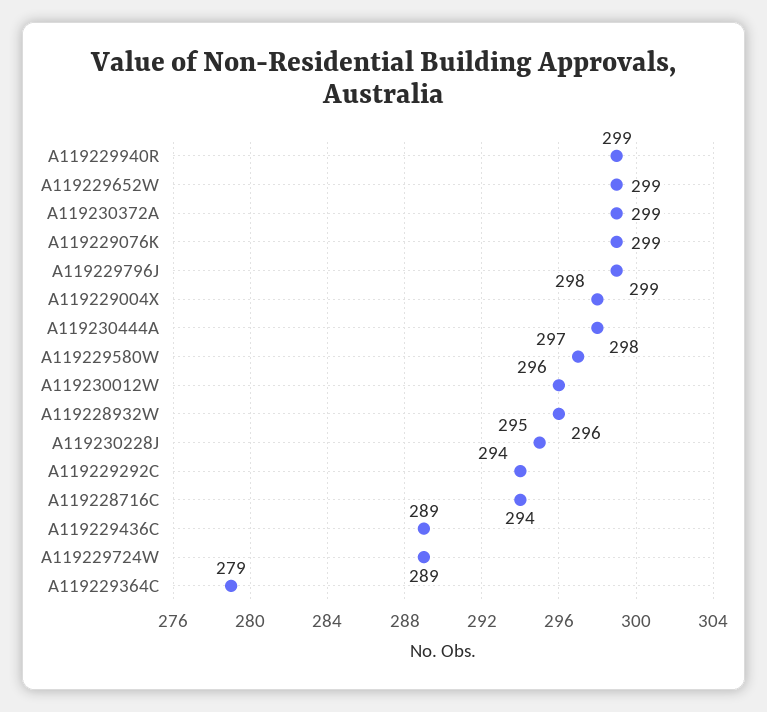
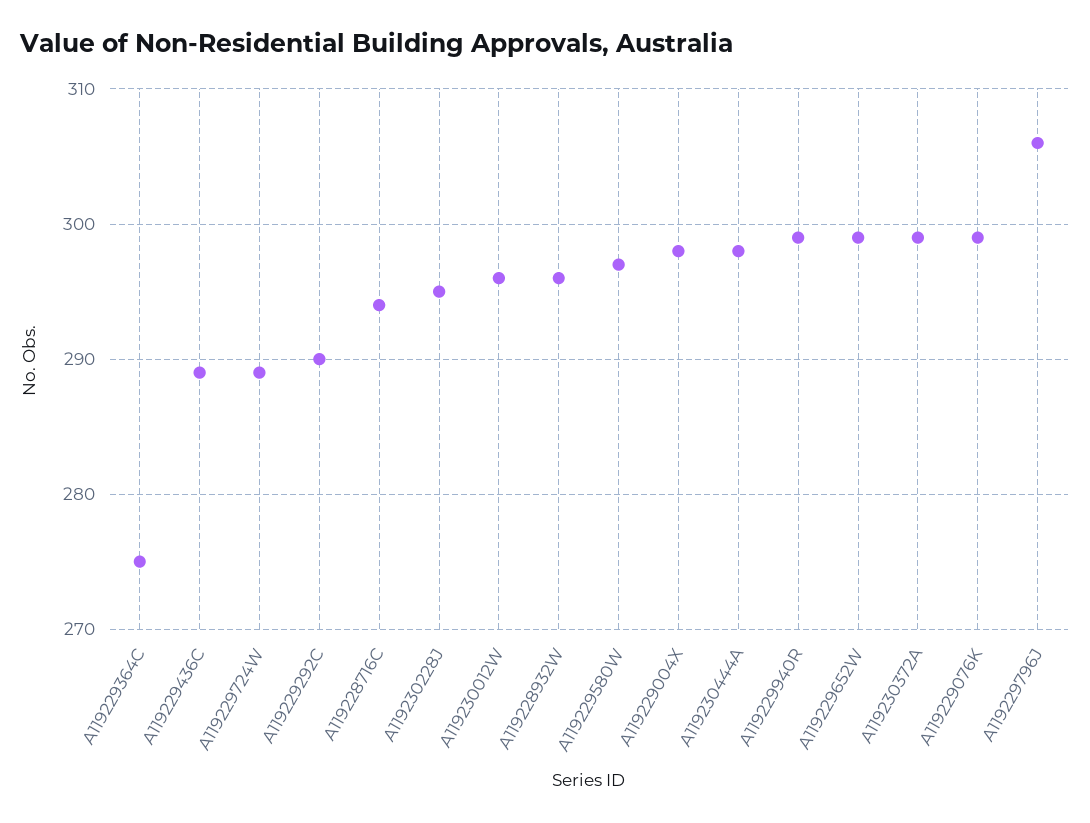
A119229796J: 299 -> 306
A119229292C: 294 -> 290
A119229364C: 279 -> 275

